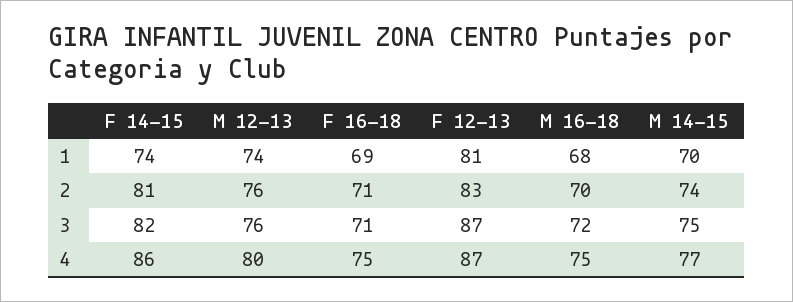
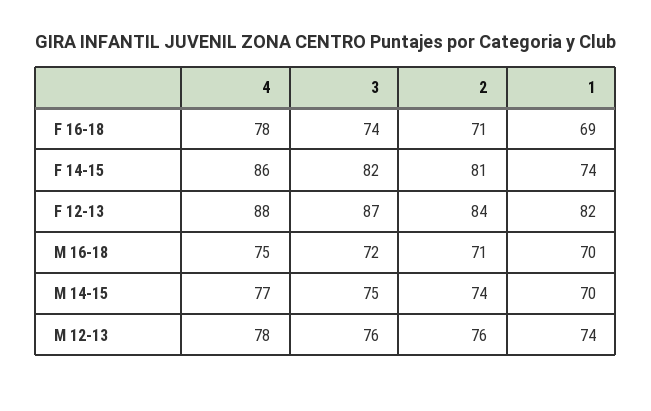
F 12-13, 1: 81 -> 82
M 16-18, 1: 68 -> 70
F 12-13, 2: 83 -> 84
M 16-18, 2: 70 -> 71
F 16-18, 3: 71 -> 74
M 12-13, 4: 80 -> 78
F 16-18, 4: 75 -> 78
F 12-13, 4: 87 -> 88

